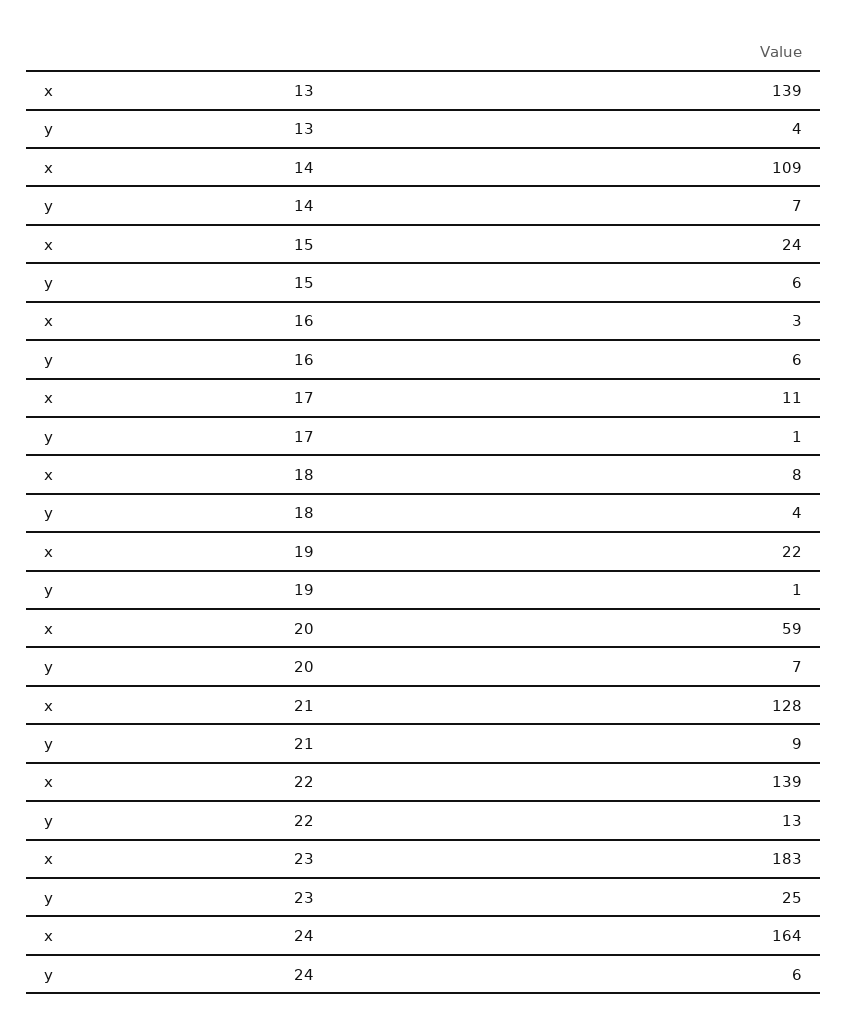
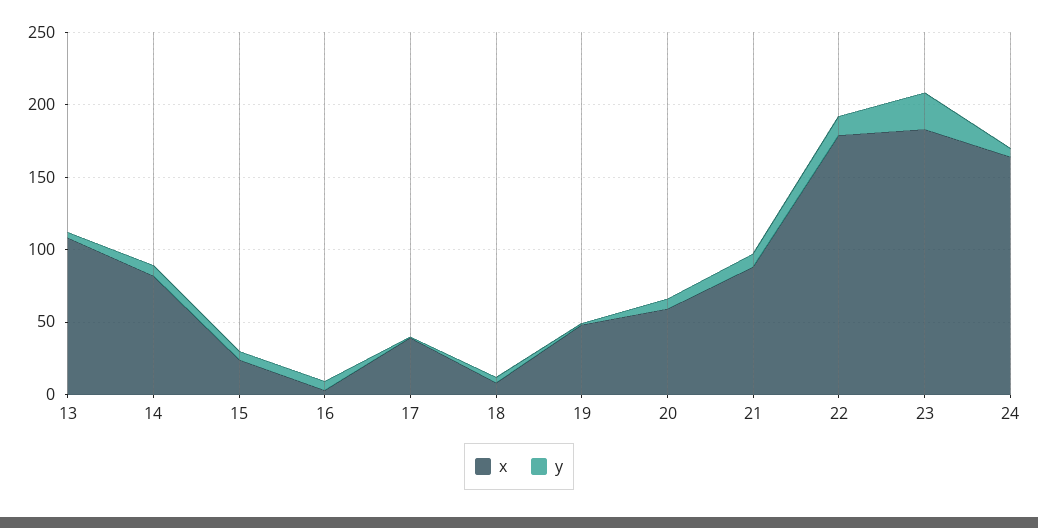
x, 13: 139 -> 110
x, 14: 109 -> 80
x, 17: 11 -> 40
x, 19: 22 -> 50
x, 21: 128 -> 90
x, 22: 139 -> 180

